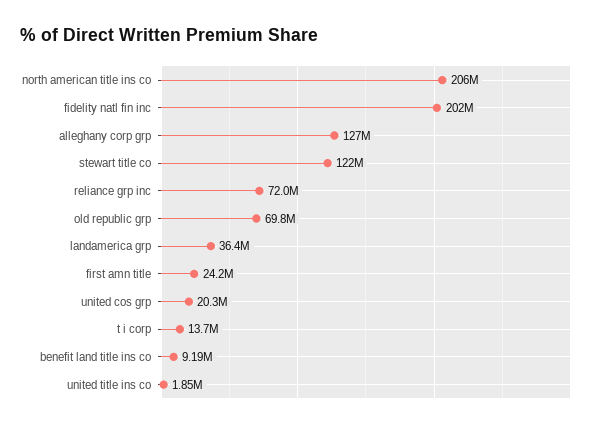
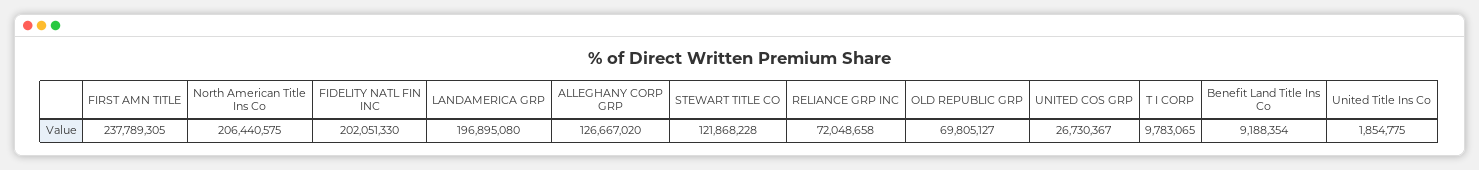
landamerica grp: 36400000 -> 196895080
first amn title: 24200000 -> 237789305
united cos grp: 20300000 -> 26730367
t i corp: 13700000 -> 9783065

